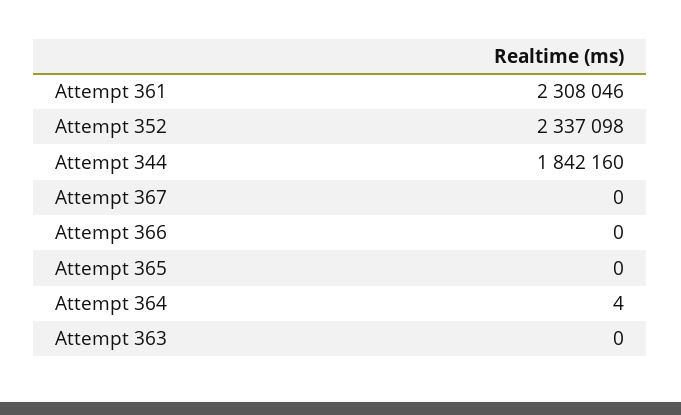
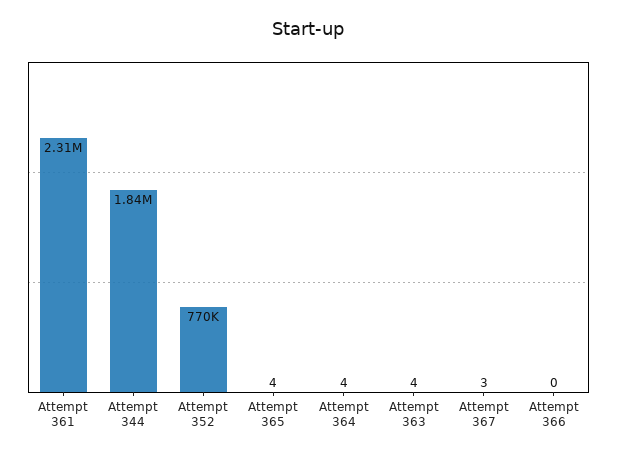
Attempt 352: 2337098 -> 770000
Attempt 367: 0 -> 3
Attempt 365: 0 -> 4
Attempt 363: 0 -> 4

